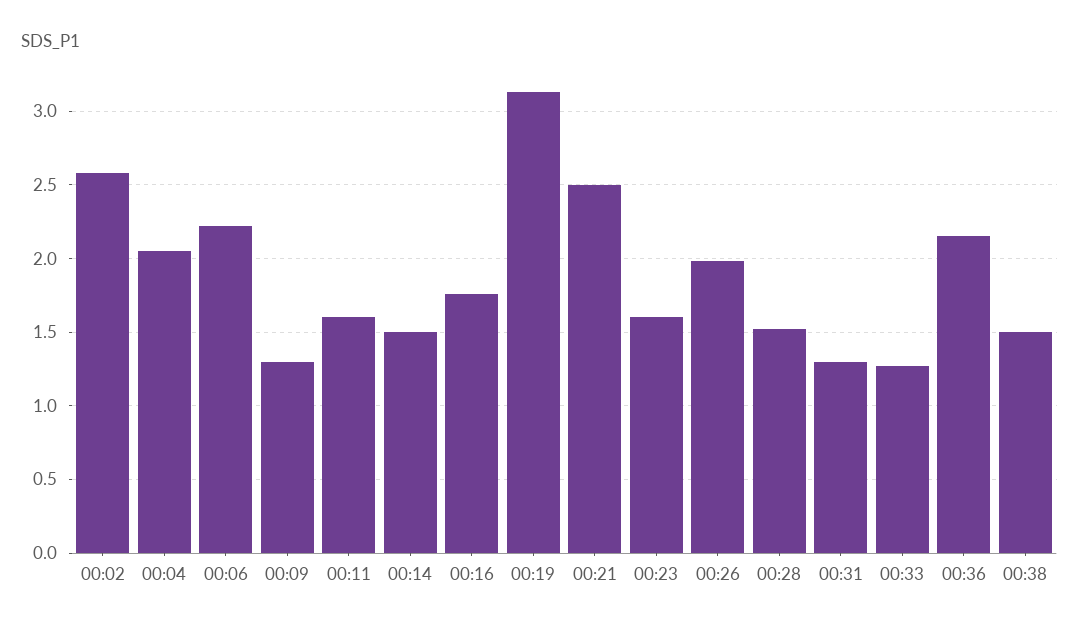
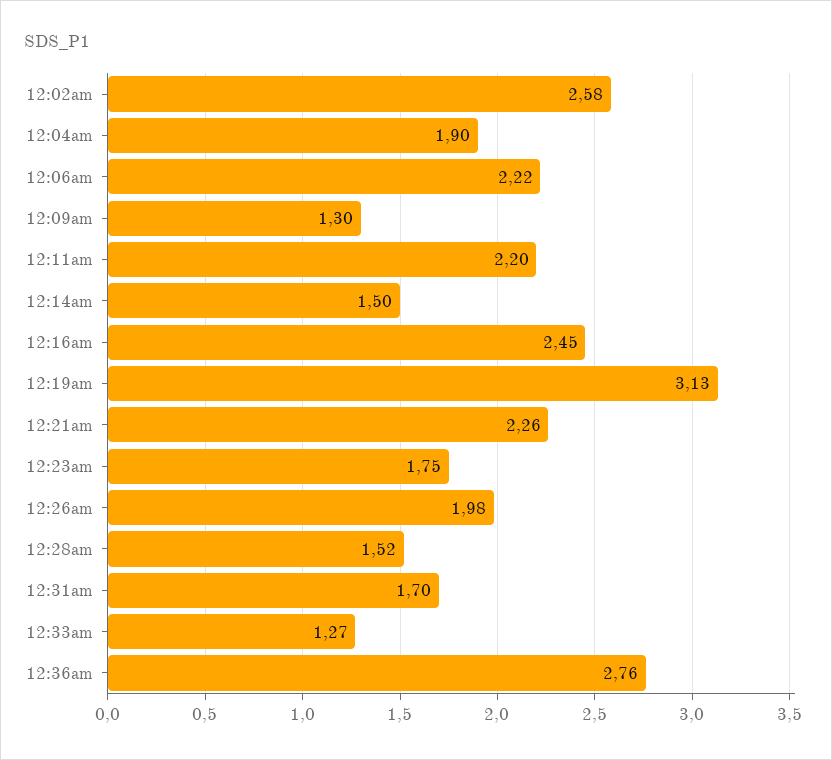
00:04: 2.05 -> 1.9
00:11: 1.6 -> 2.2
00:16: 1.75 -> 2.45
00:21: 2.5 -> 2.26
00:23: 1.6 -> 1.75
00:31: 1.3 -> 1.7
00:36: 2.15 -> 2.76
00:38: 1.5 -> none

